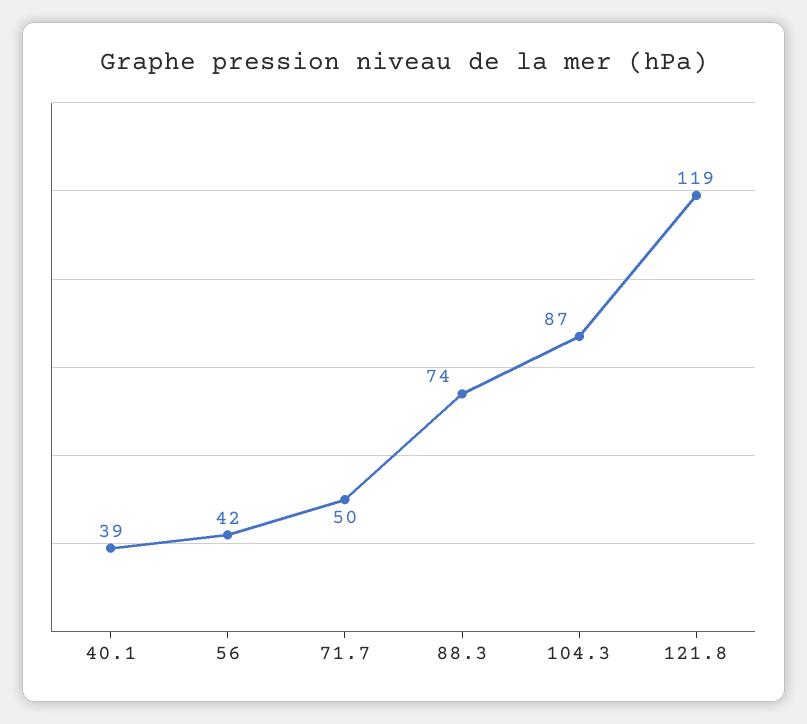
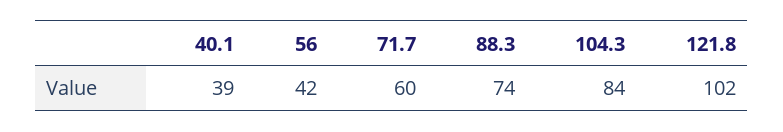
71.7: 50 -> 60
104.3: 87 -> 84
121.8: 119 -> 102

